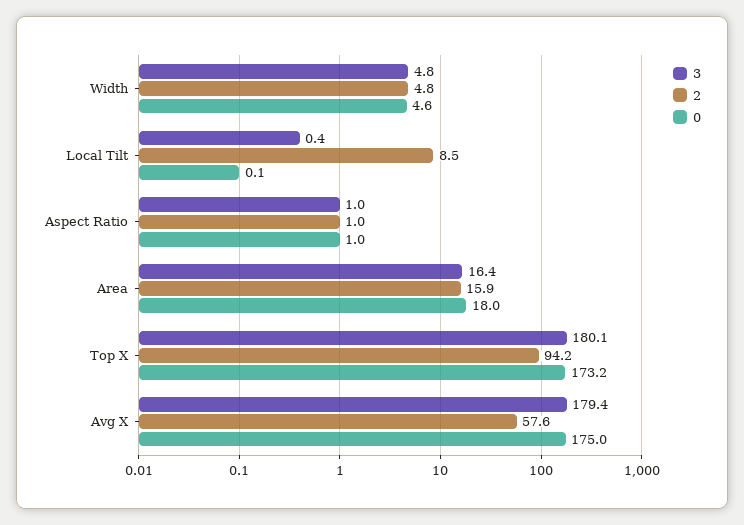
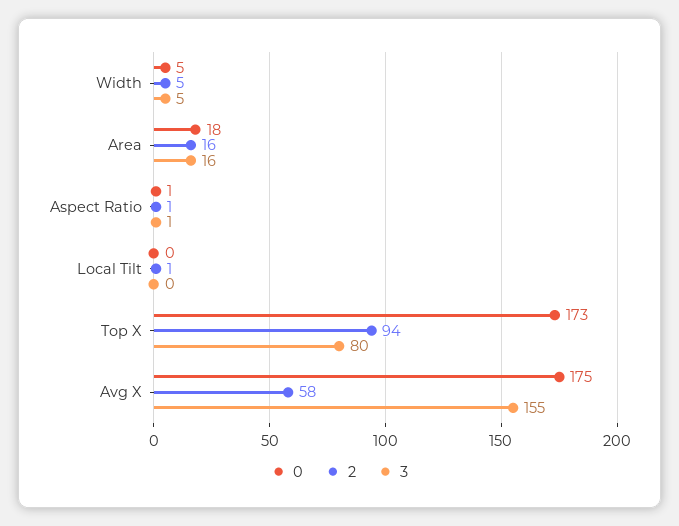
2, Local Tilt: 8.5 -> 1
3, Top X: 180.1 -> 80
3, Avg X: 179.4 -> 155

